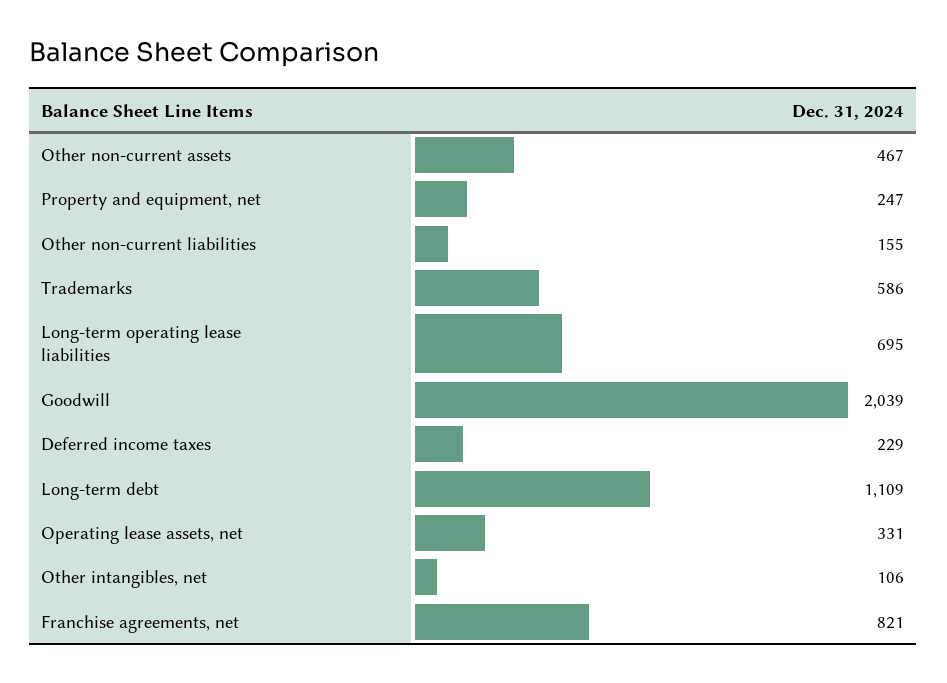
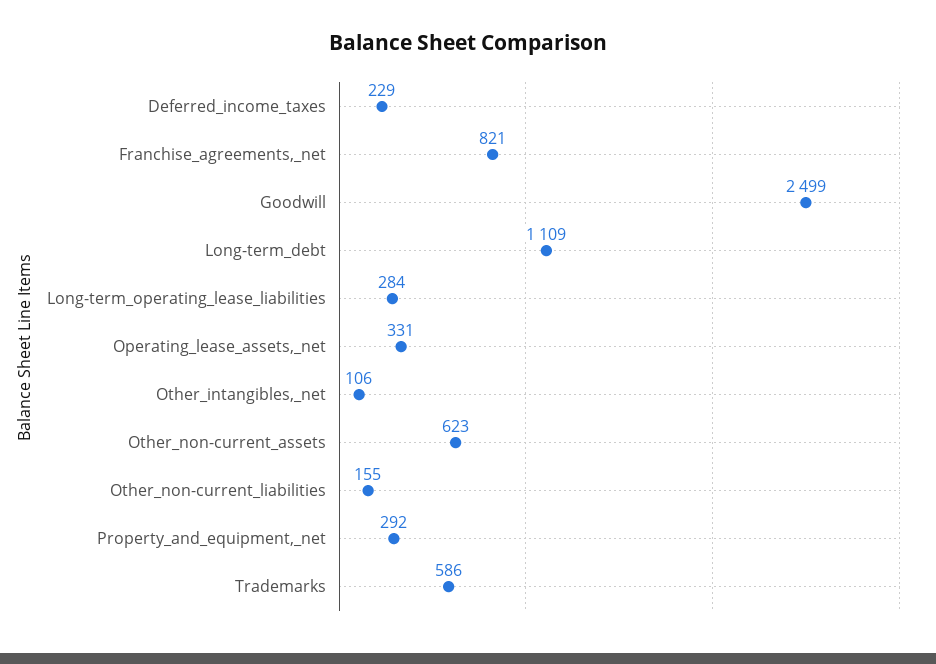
Other non-current assets: 467 -> 623
Property and equipment, net: 247 -> 292
Long-term operating lease liabilities: 695 -> 284
Goodwill: 2039 -> 2499

